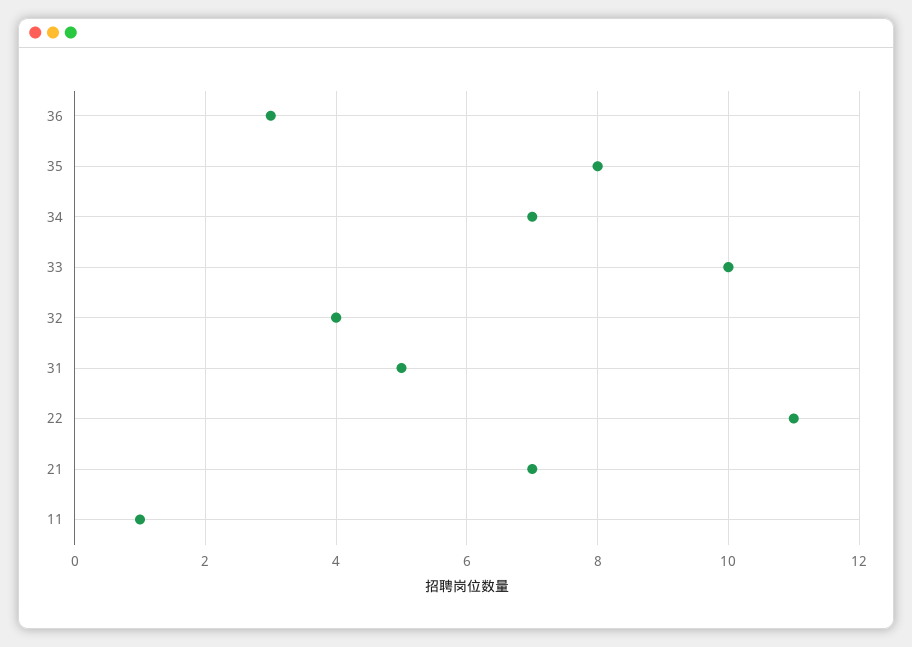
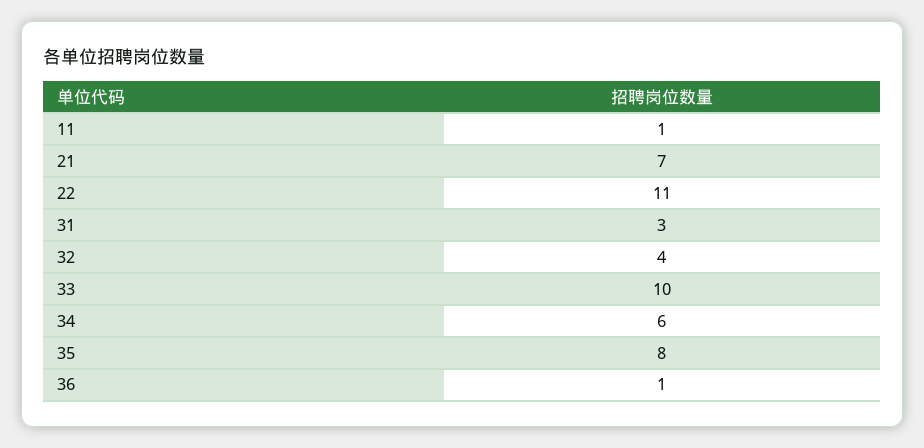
36: 3 -> 1
34: 7 -> 6
31: 5 -> 3

